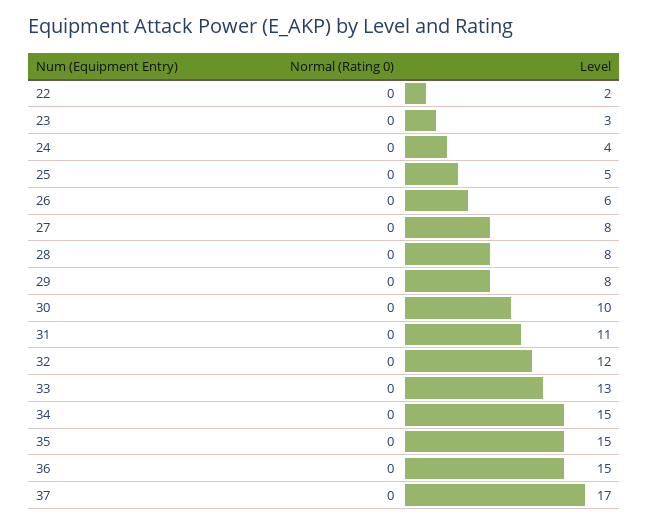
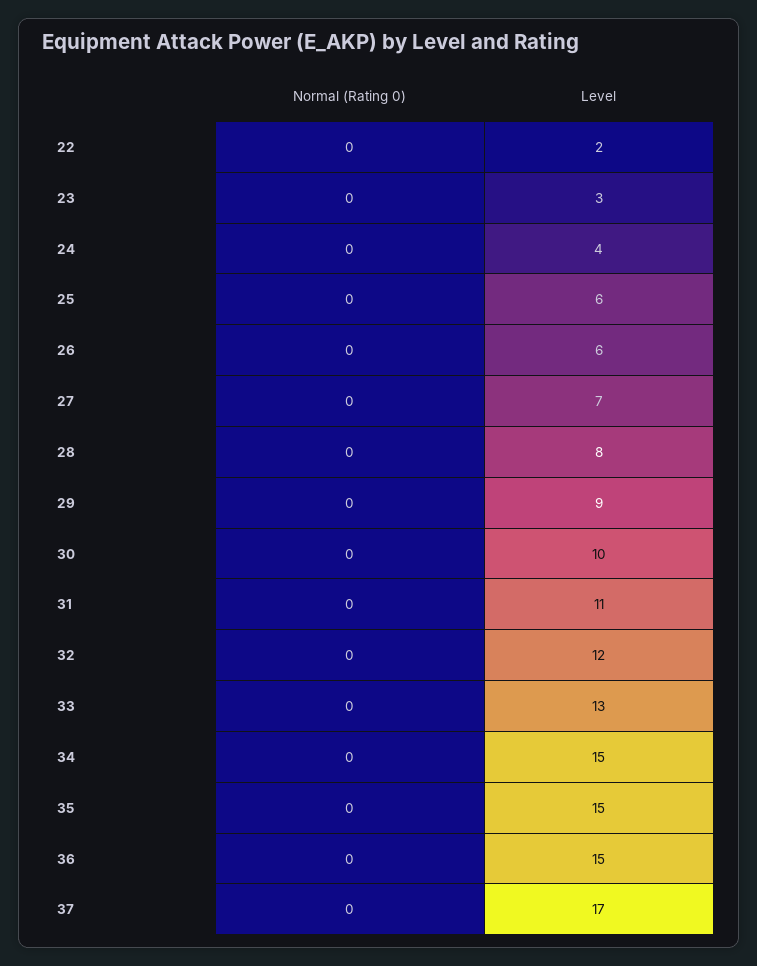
Level, 25: 5 -> 6
Level, 27: 8 -> 7
Level, 29: 8 -> 9

